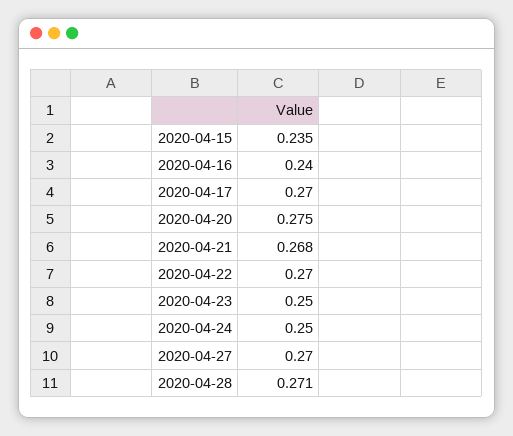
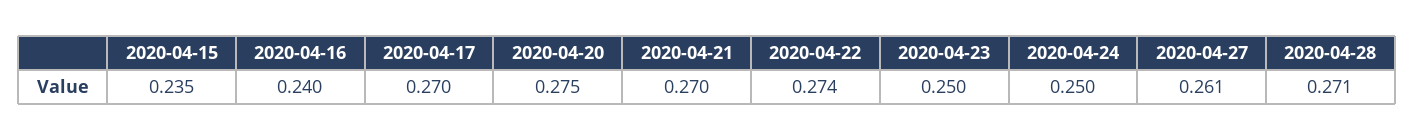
2020-04-21: 0.268 -> 0.27
2020-04-22: 0.27 -> 0.274
2020-04-27: 0.27 -> 0.261

